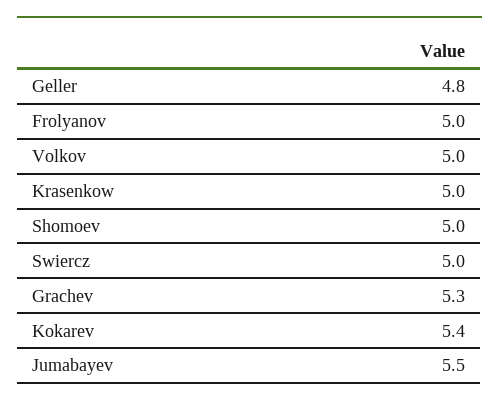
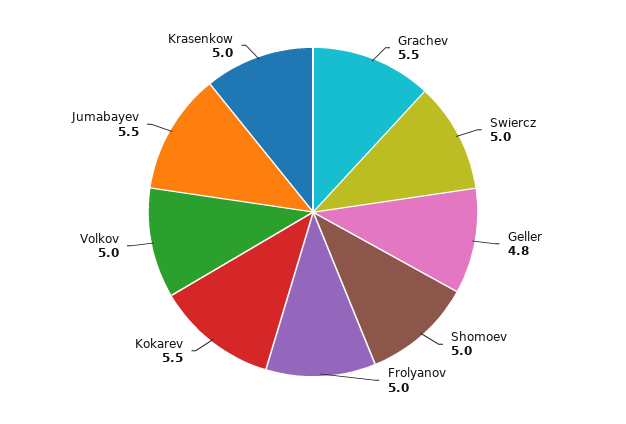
Grachev: 5.3 -> 5.5
Kokarev: 5.4 -> 5.5

